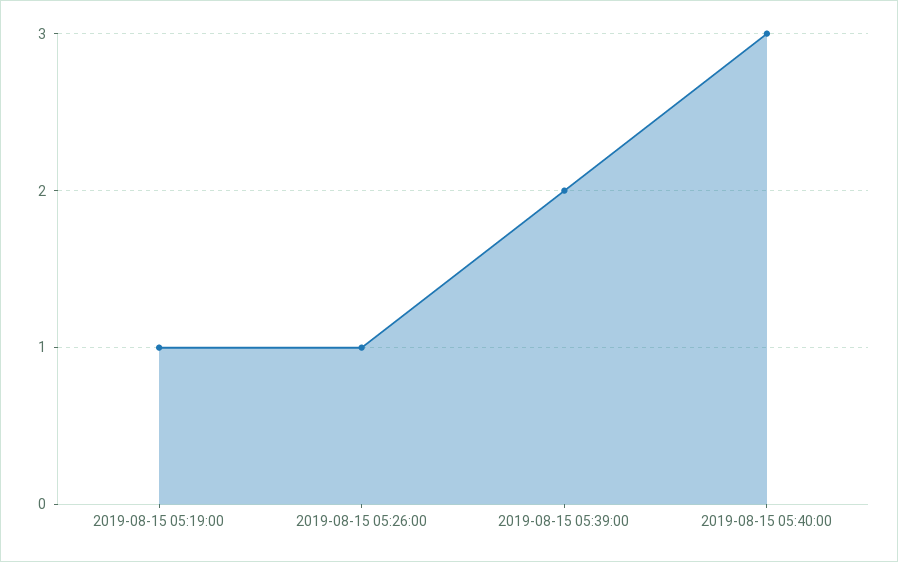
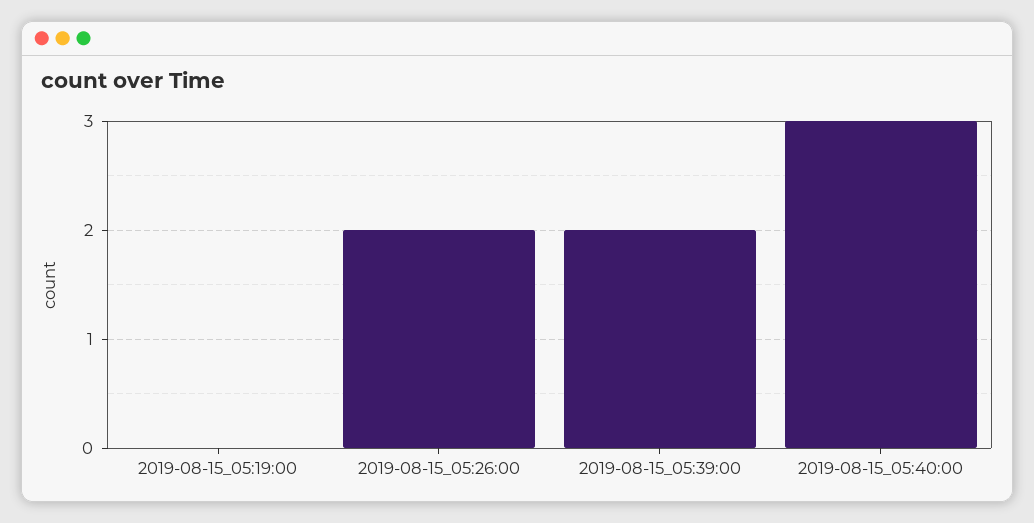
2019-08-15 05:19:00: 1 -> 0
2019-08-15 05:26:00: 1 -> 2

